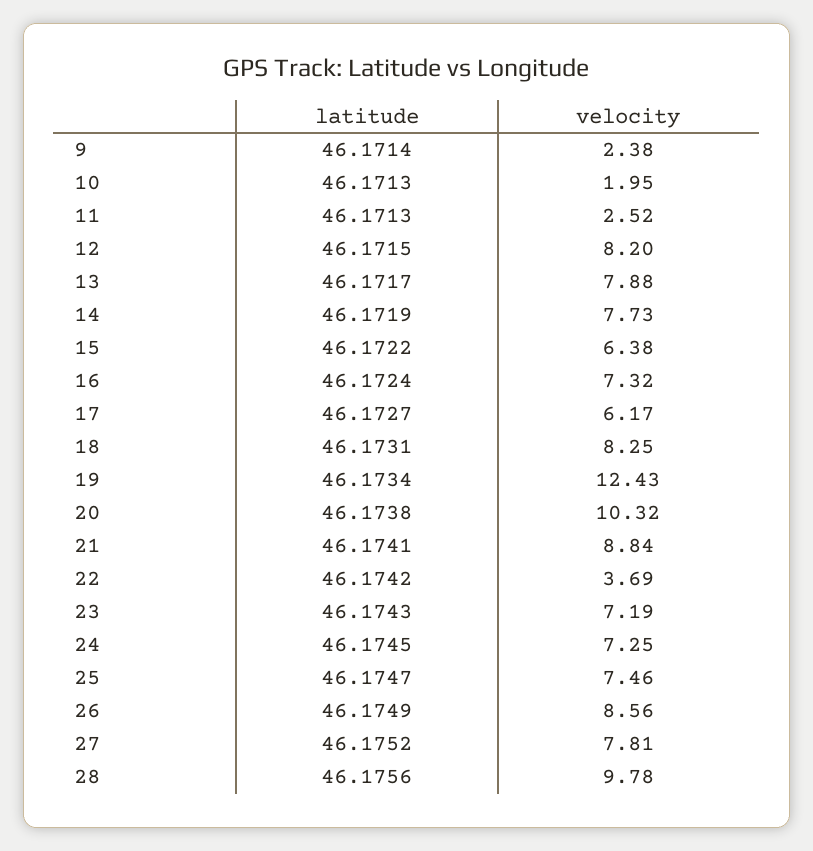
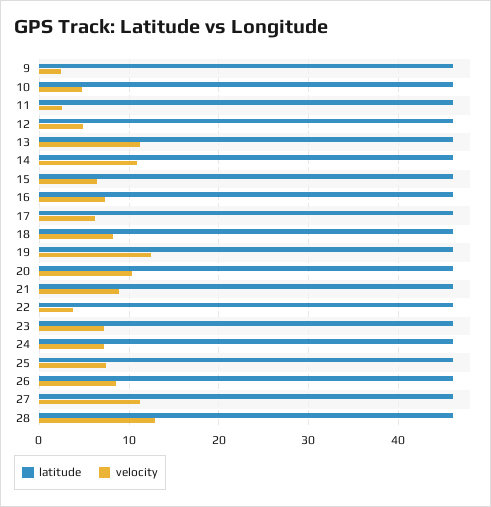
velocity, 10: 1.95 -> 5
velocity, 12: 8.2 -> 5
velocity, 13: 7.88 -> 11
velocity, 14: 7.73 -> 11
velocity, 27: 7.81 -> 11
velocity, 28: 9.78 -> 13

